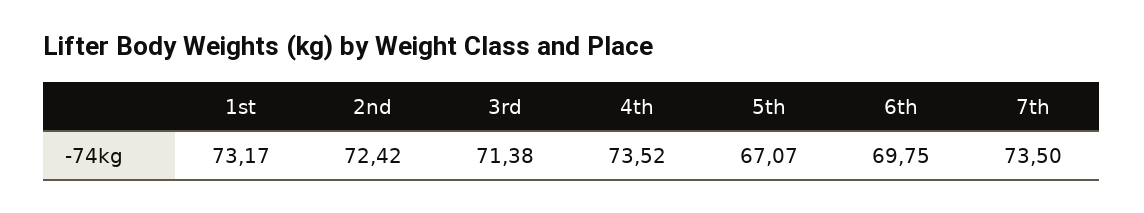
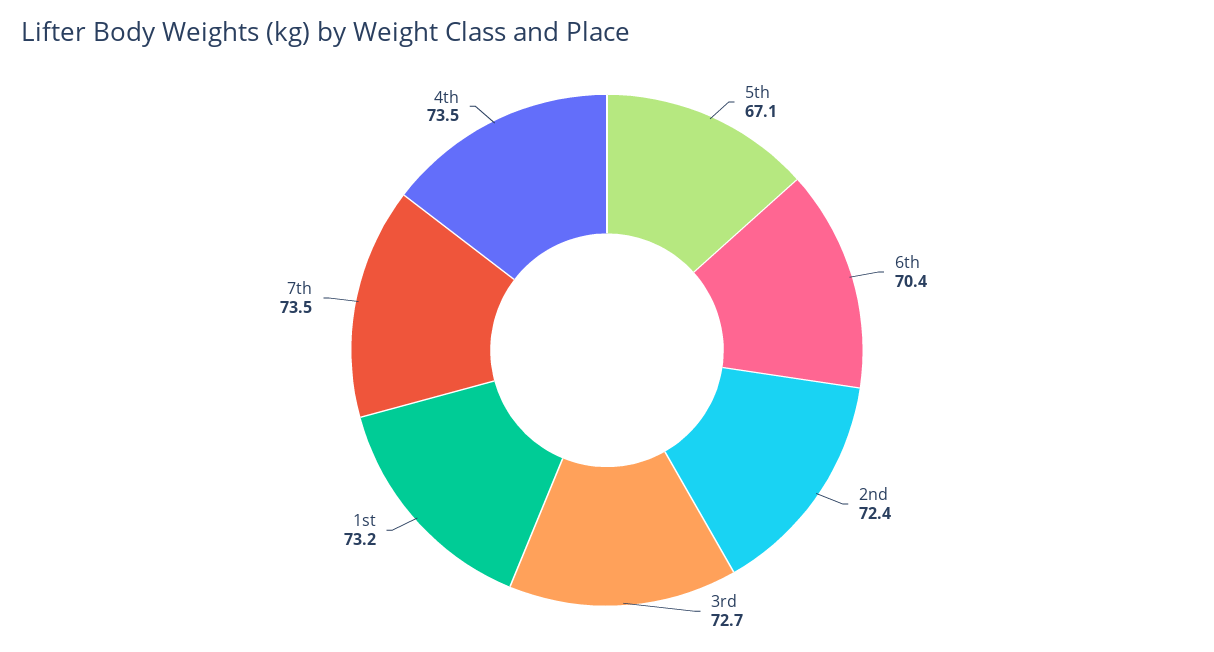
3rd: 71.38 -> 72.7
6th: 69.75 -> 70.4

